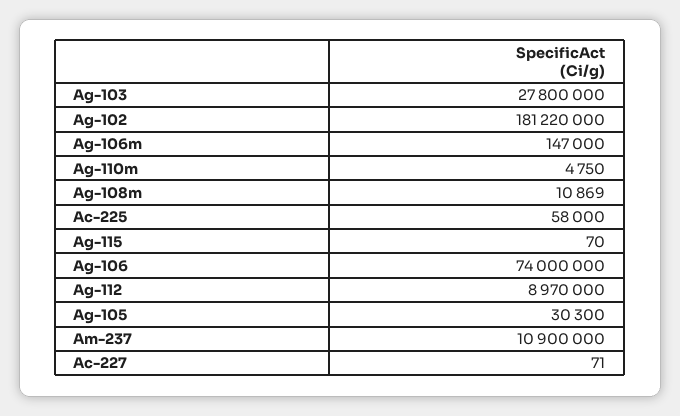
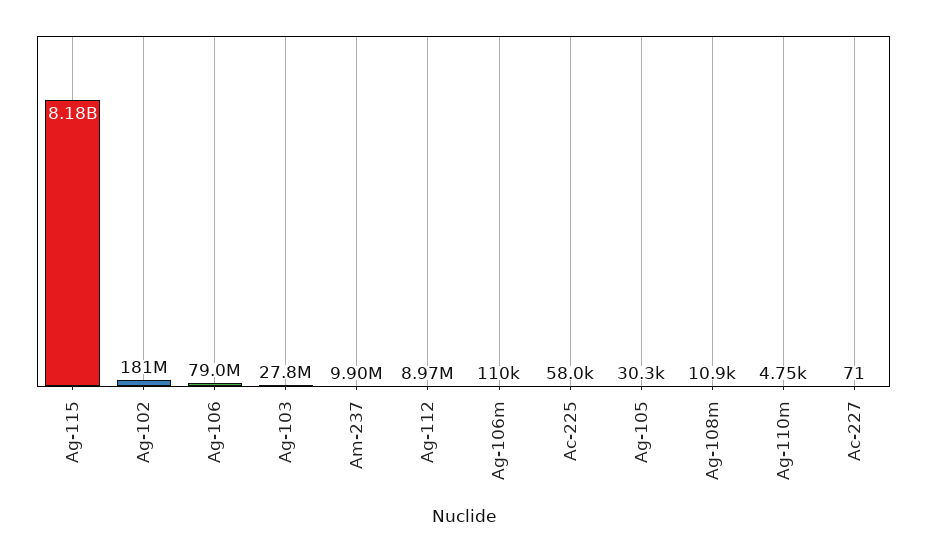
Ag-106m: 147000 -> 110000
Ag-115: 70 -> 8180000000
Ag-106: 74000000 -> 79000000
Am-237: 10900000 -> 9900000

